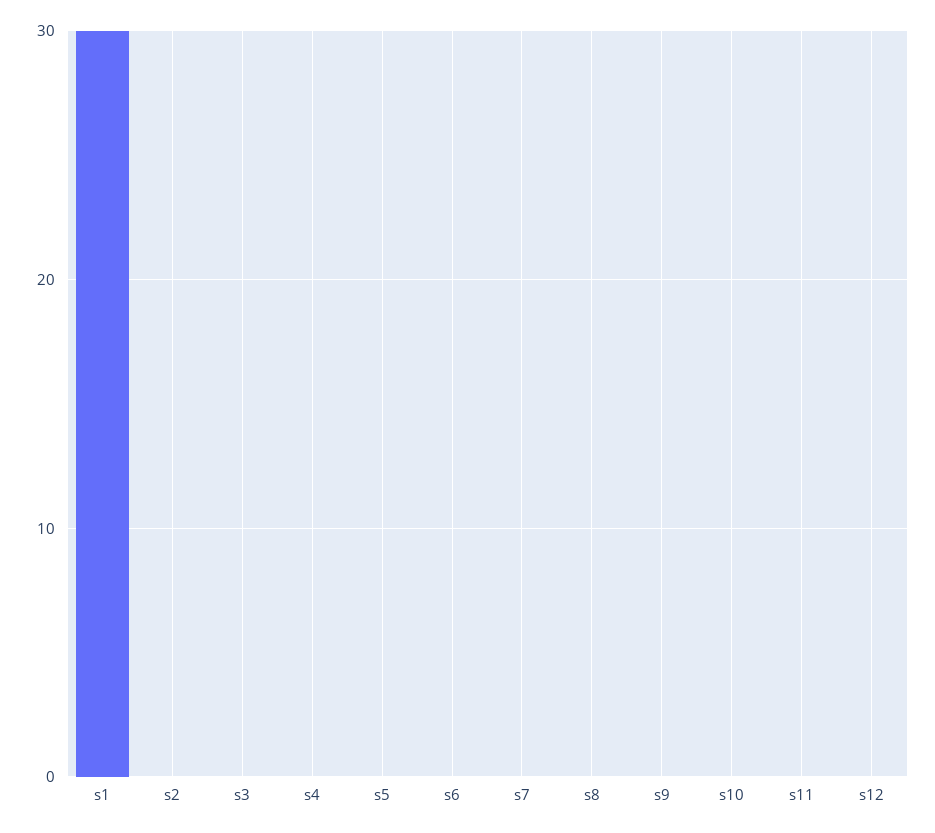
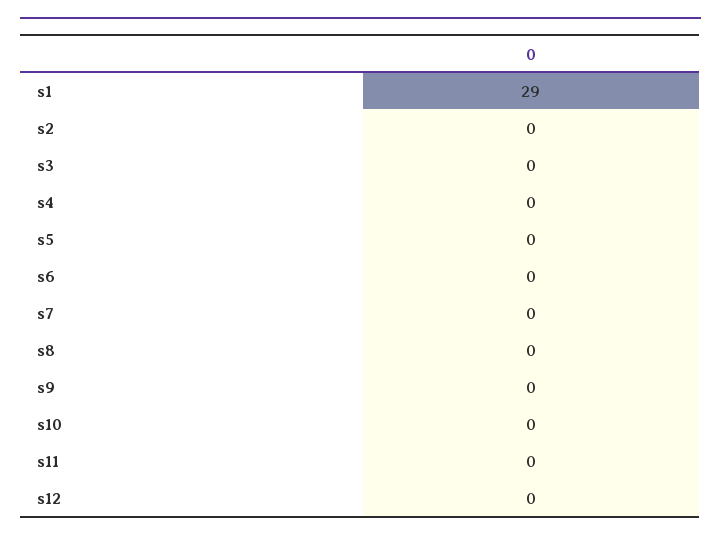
s1: 30 -> 29

